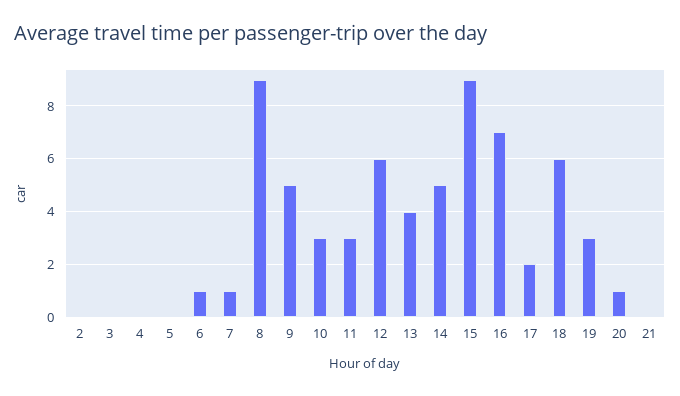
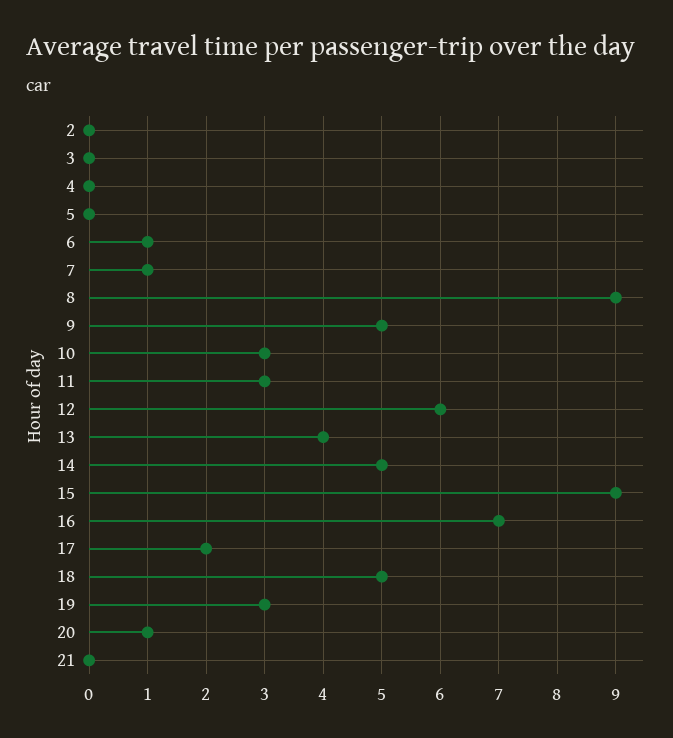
18: 6 -> 5

